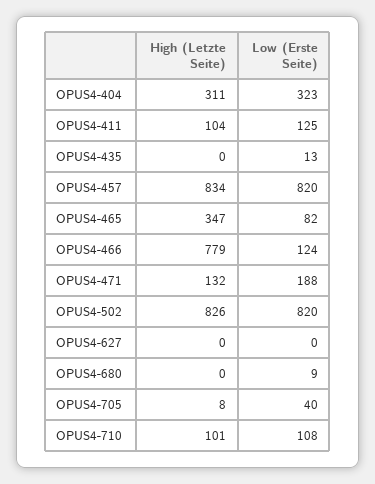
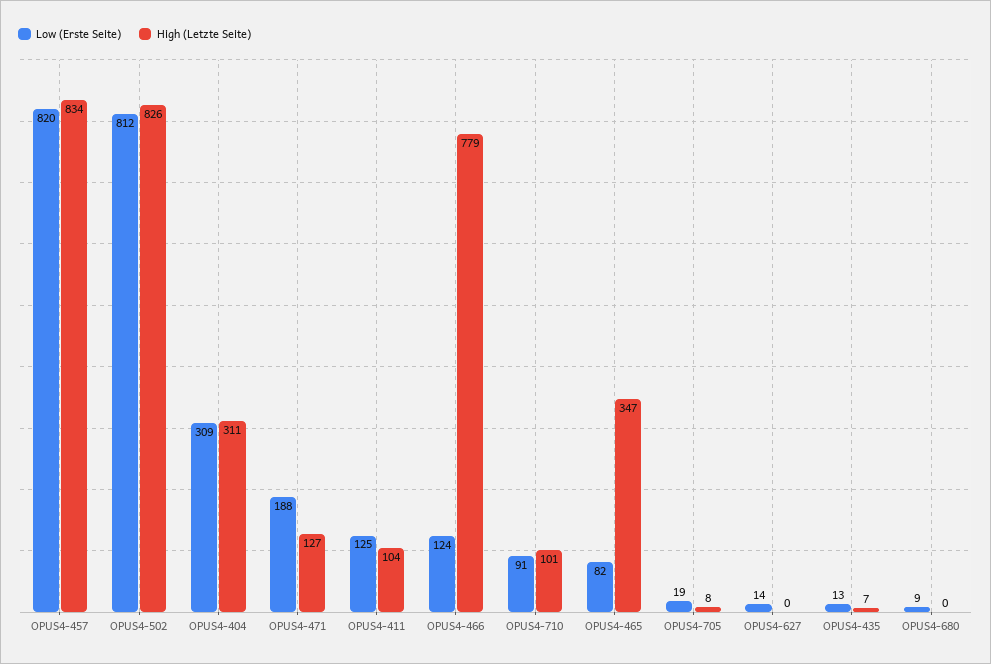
Low (Erste Seite), OPUS4-404: 323 -> 309
High (Letzte Seite), OPUS4-435: 0 -> 7
High (Letzte Seite), OPUS4-471: 132 -> 127
Low (Erste Seite), OPUS4-502: 820 -> 812
Low (Erste Seite), OPUS4-627: 0 -> 14
Low (Erste Seite), OPUS4-705: 40 -> 19
Low (Erste Seite), OPUS4-710: 108 -> 91

